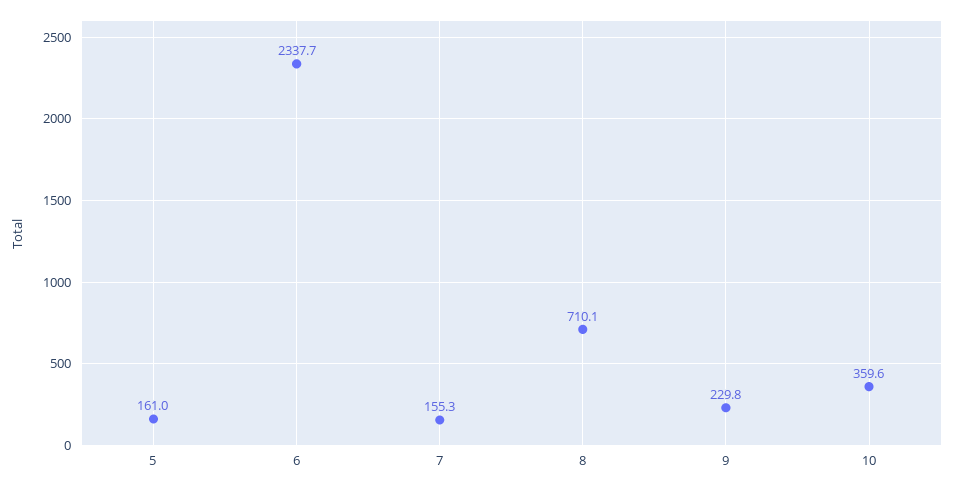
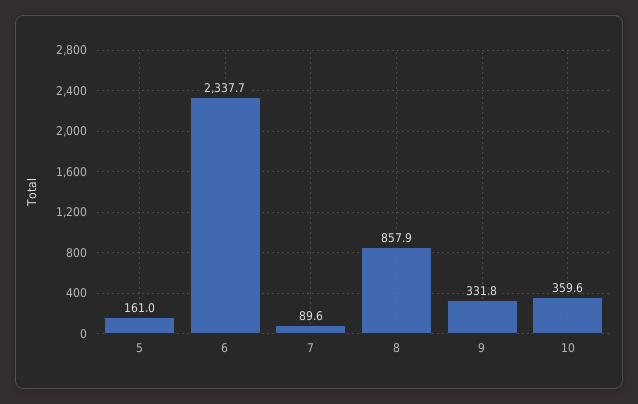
7: 155.3 -> 89.6
8: 710.1 -> 857.9
9: 229.8 -> 331.8

